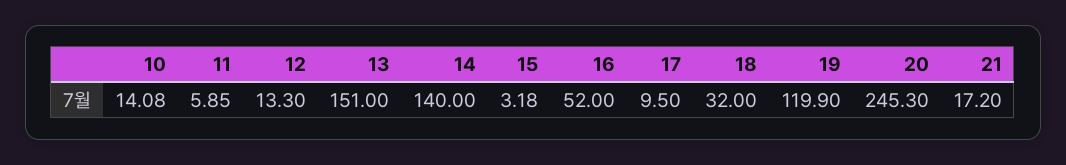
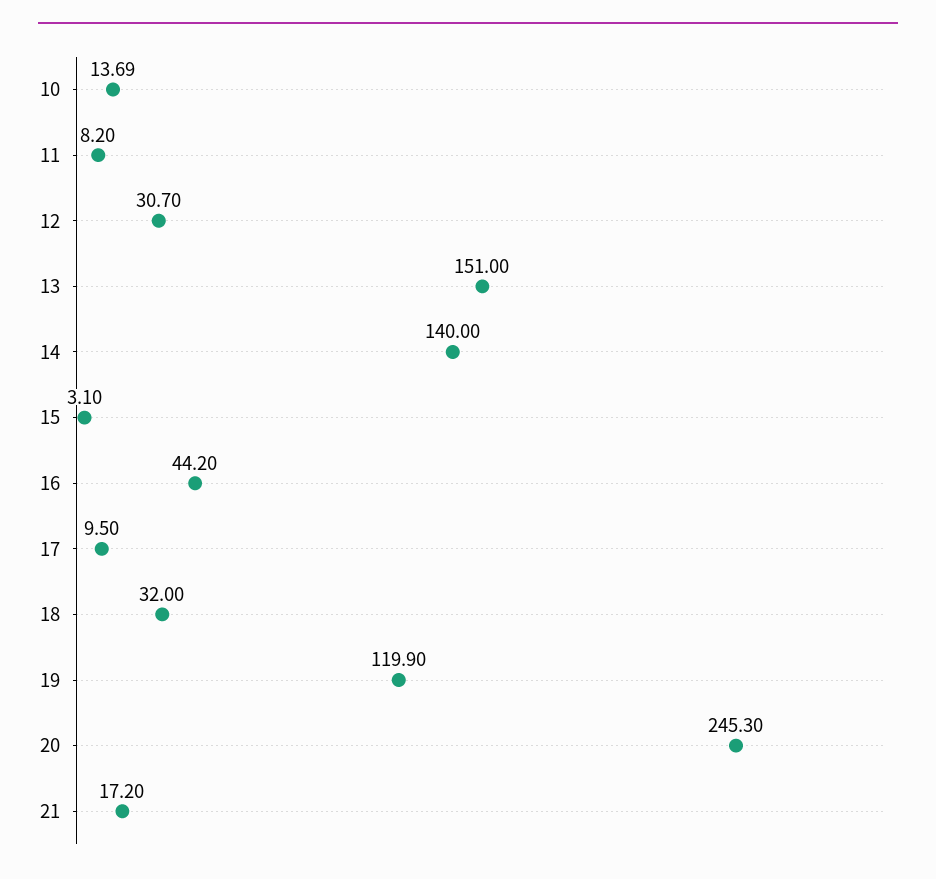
10: 14.08 -> 13.69
11: 5.85 -> 8.2
12: 13.3 -> 30.7
15: 3.18 -> 3.1
16: 52 -> 44.2

